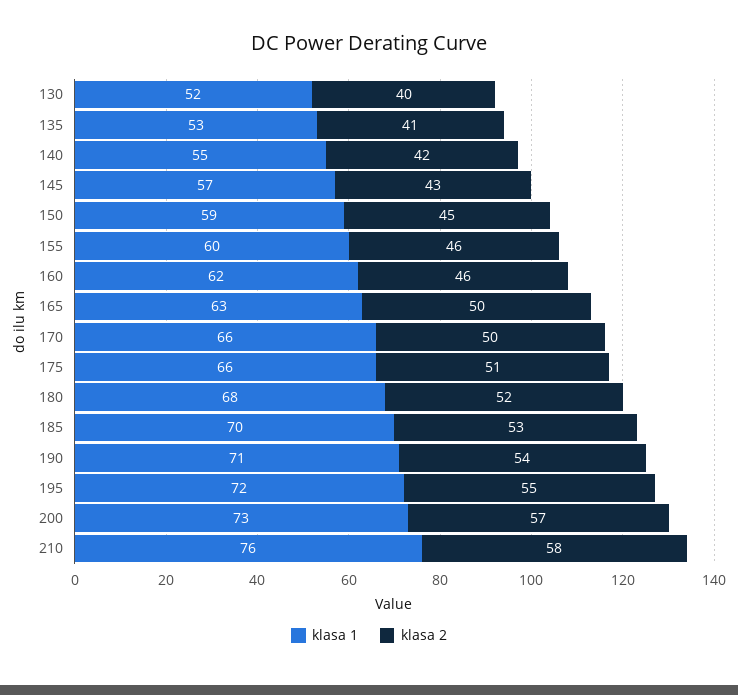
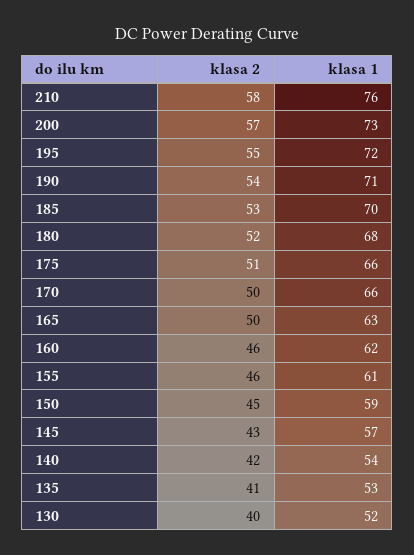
klasa 1, 140: 55 -> 54
klasa 1, 155: 60 -> 61

